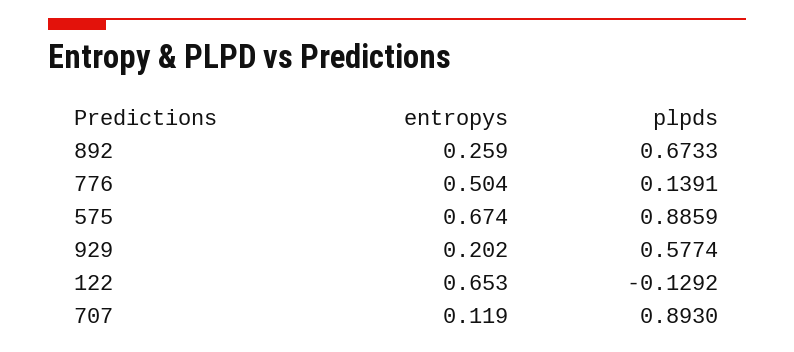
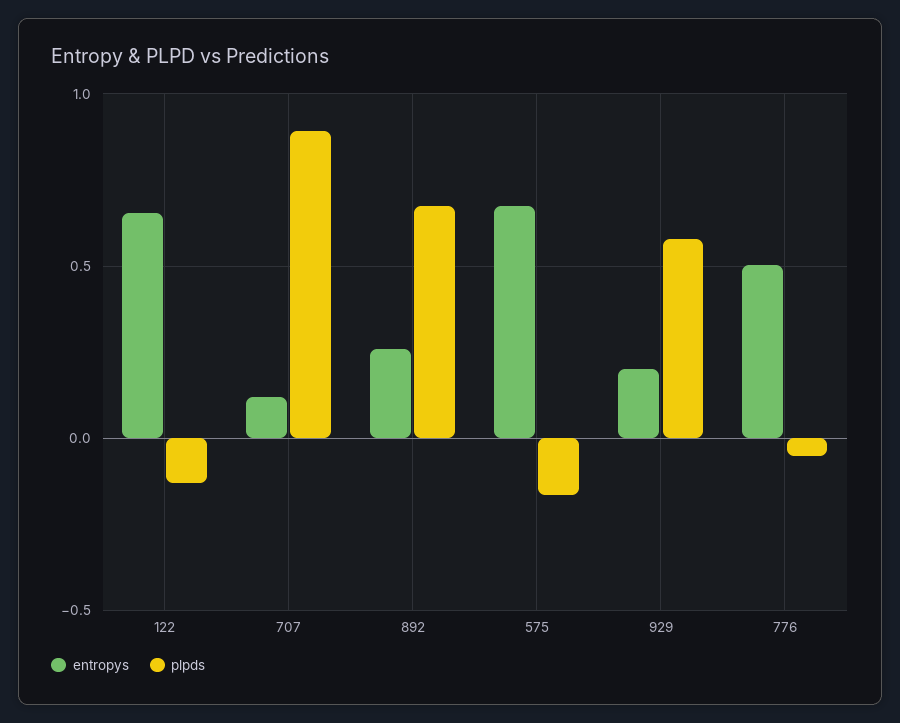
plpds, 776: 0.1391 -> -0.05
plpds, 575: 0.8859 -> -0.15

